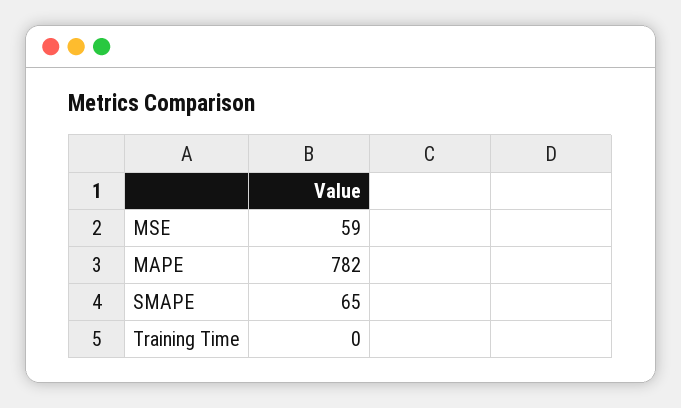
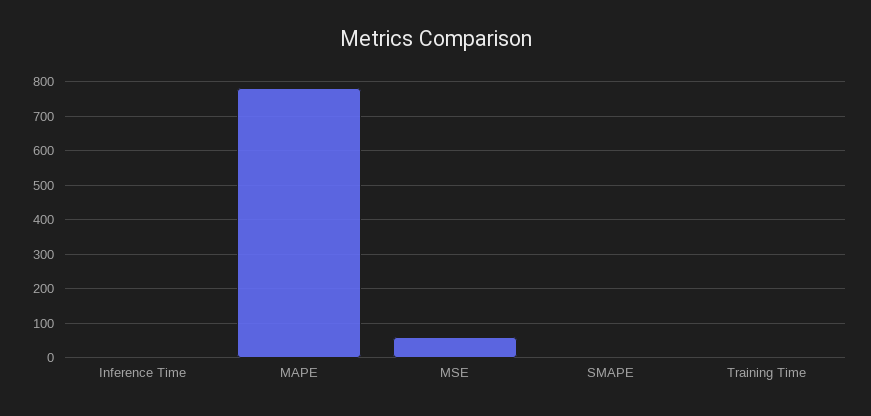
SMAPE: 65 -> 0
Inference Time: none -> 0

